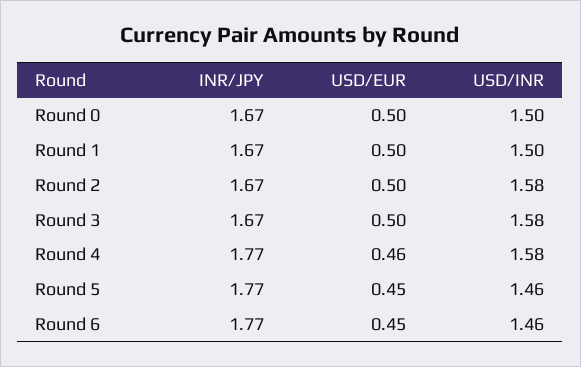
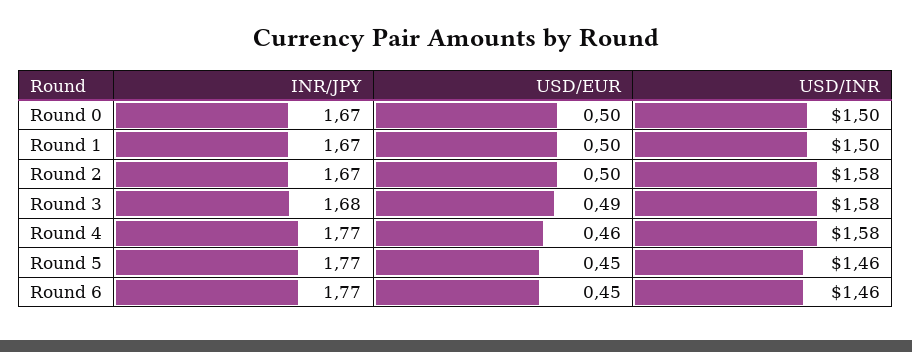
INR/JPY, Round 3: 1.67 -> 1.68
USD/EUR, Round 3: 0.5 -> 0.49

